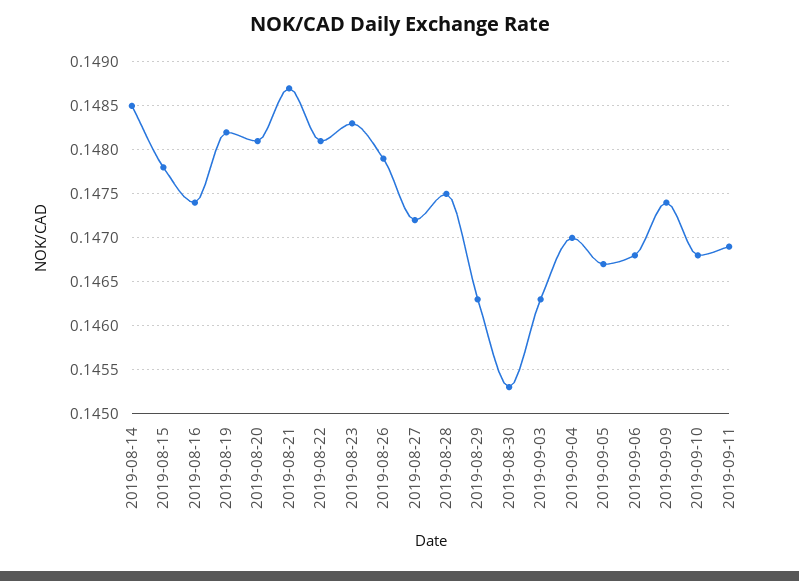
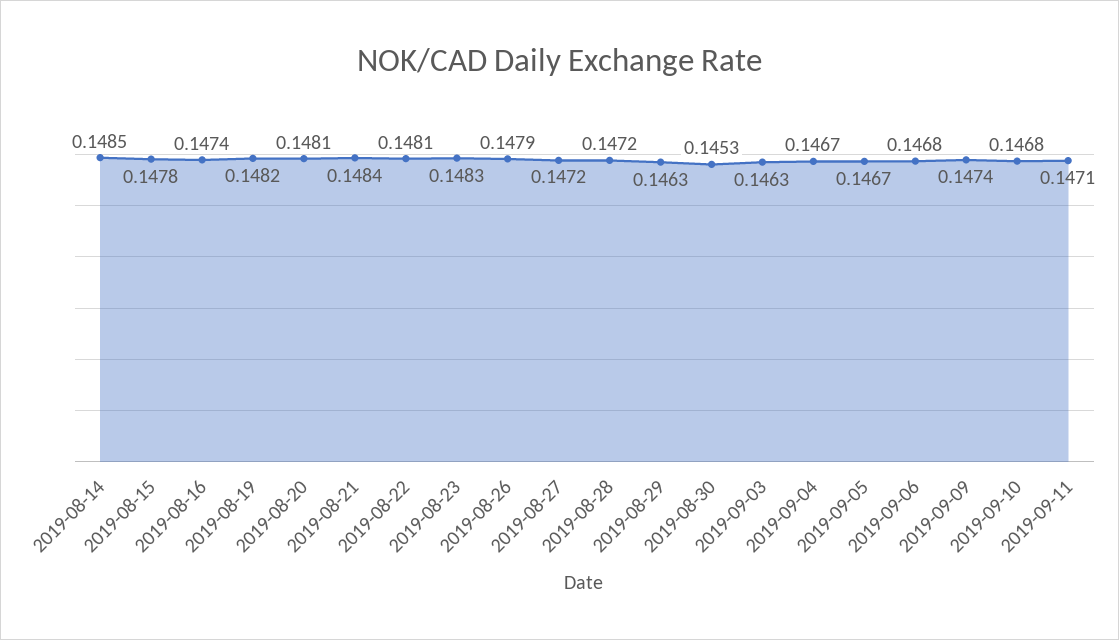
2019-08-21: 0.1487 -> 0.1484
2019-08-28: 0.1475 -> 0.1472
2019-09-04: 0.147 -> 0.1467
2019-09-11: 0.1469 -> 0.1471

